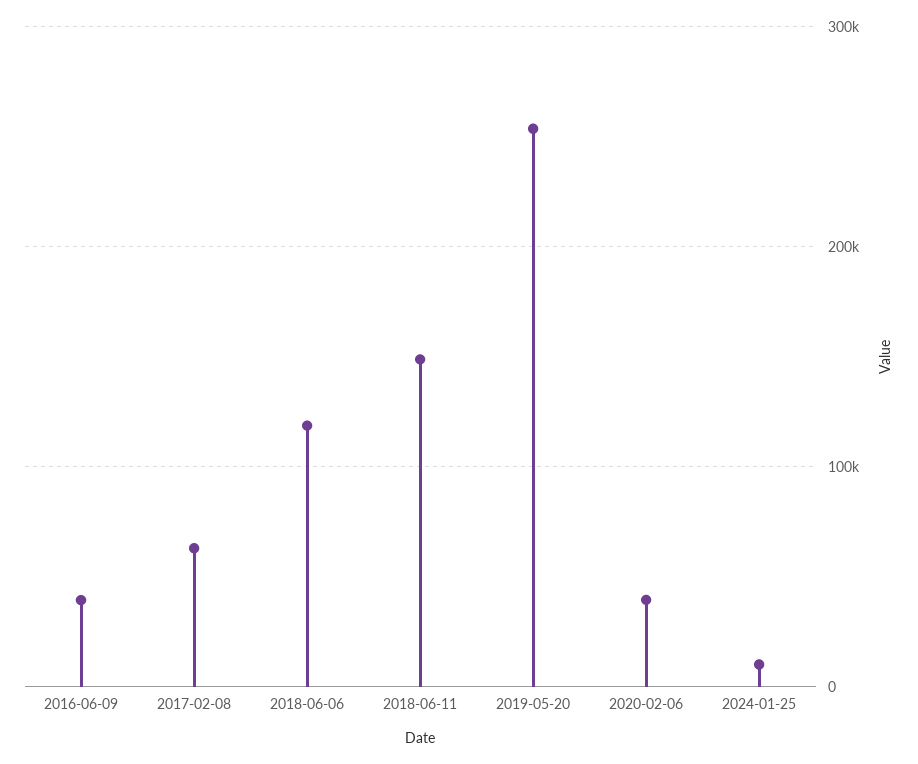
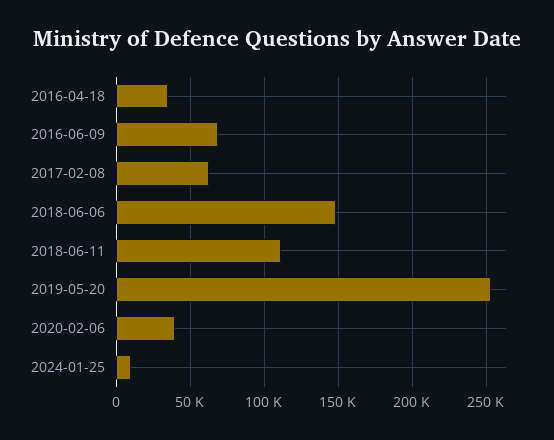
2016-06-09: 40000 -> 70000
2018-06-06: 120000 -> 150000
2018-06-11: 150000 -> 110000
2016-04-18: none -> 35000

